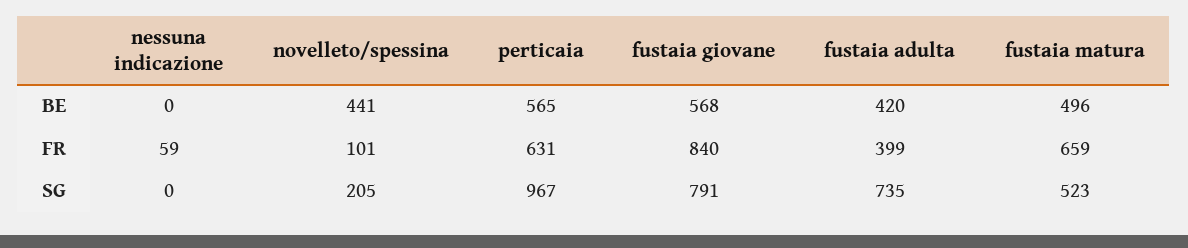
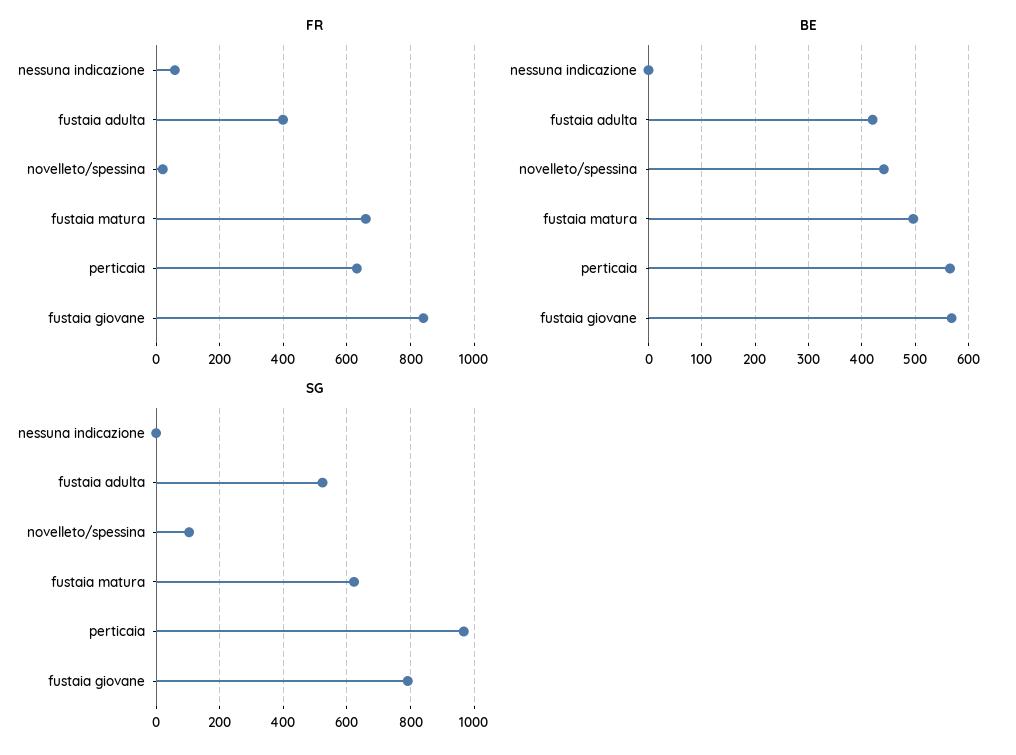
FR, novelleto/spessina: 101 -> 20
SG, novelleto/spessina: 205 -> 100
SG, fustaia adulta: 735 -> 520
SG, fustaia matura: 523 -> 620

